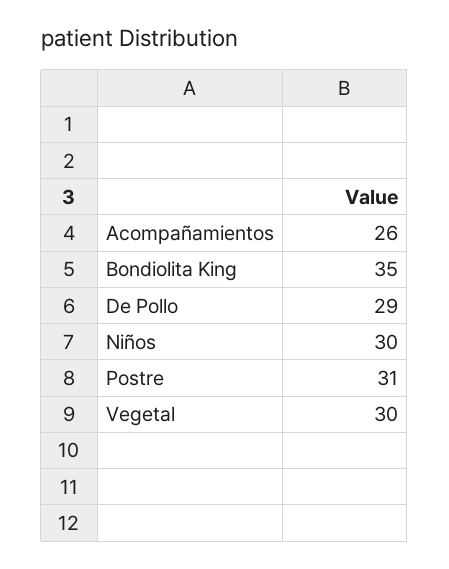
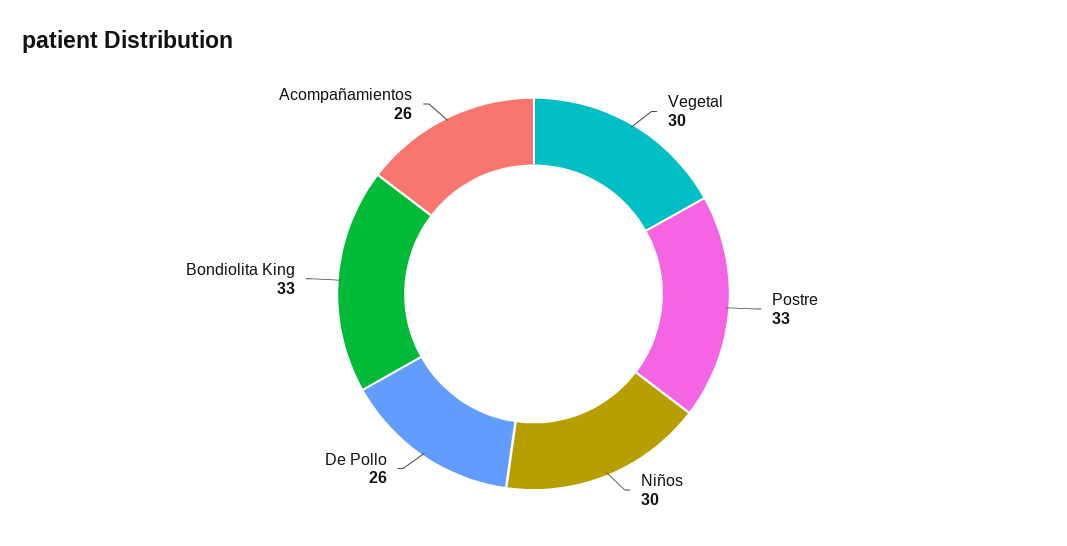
Bondiolita King: 35 -> 33
De Pollo: 29 -> 26
Postre: 31 -> 33

